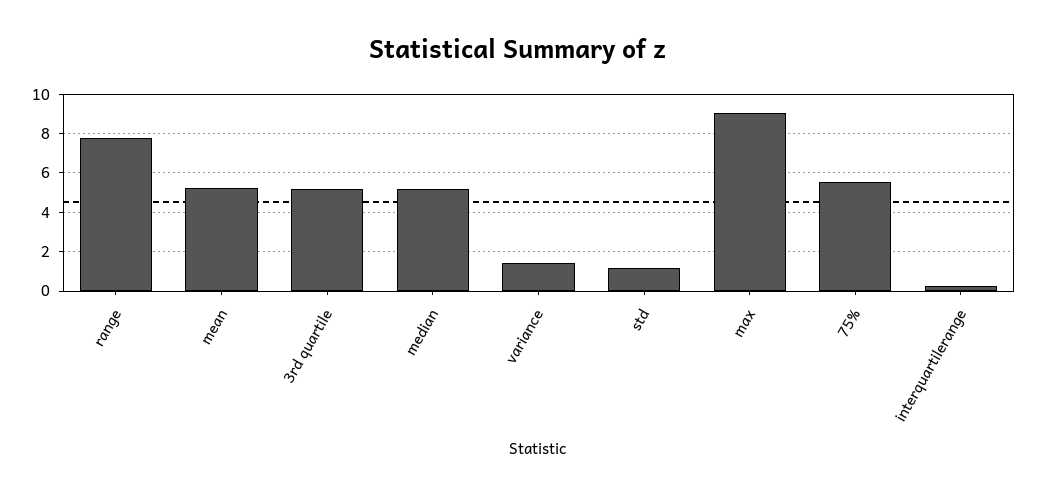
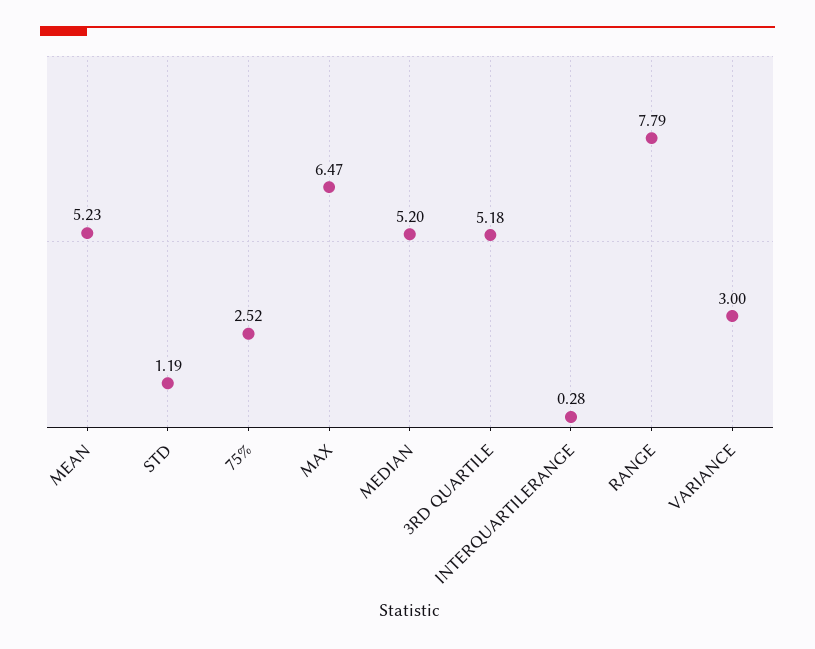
variance: 1.5 -> 3
max: 9 -> 6.47
75%: 5.5 -> 2.52

